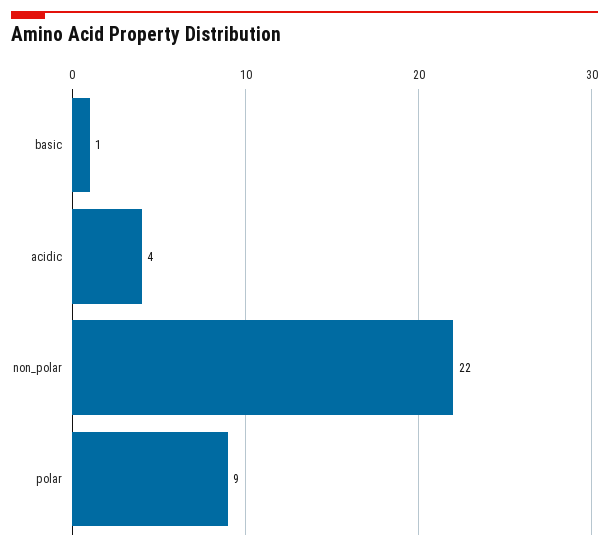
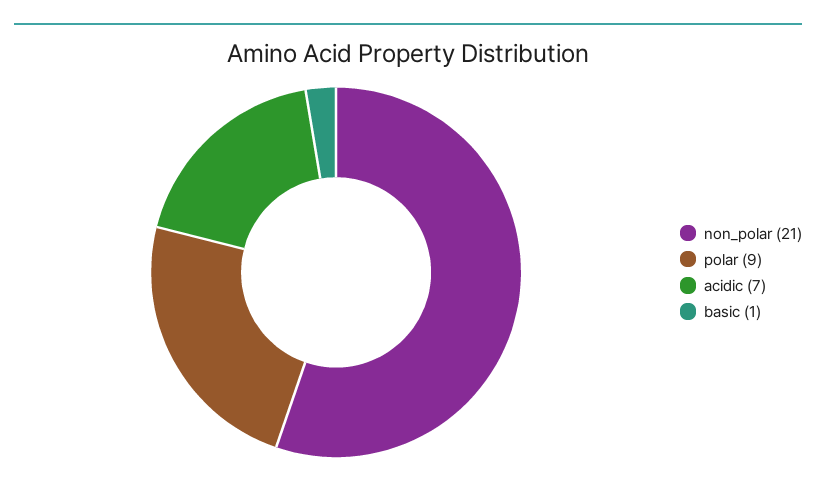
acidic: 4 -> 7
non_polar: 22 -> 21

